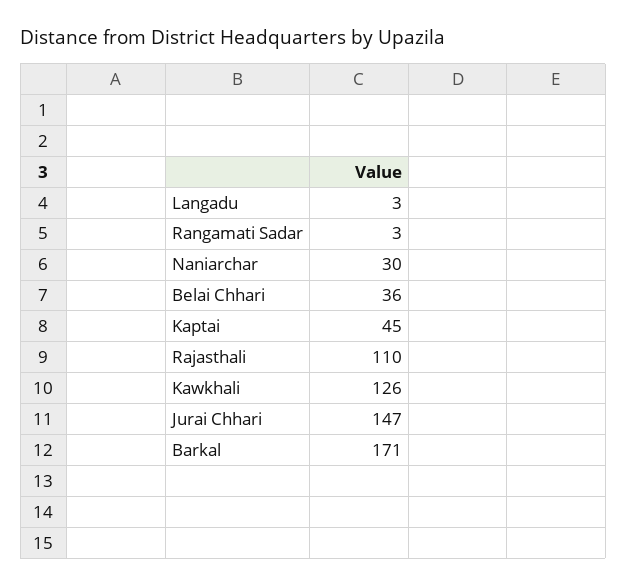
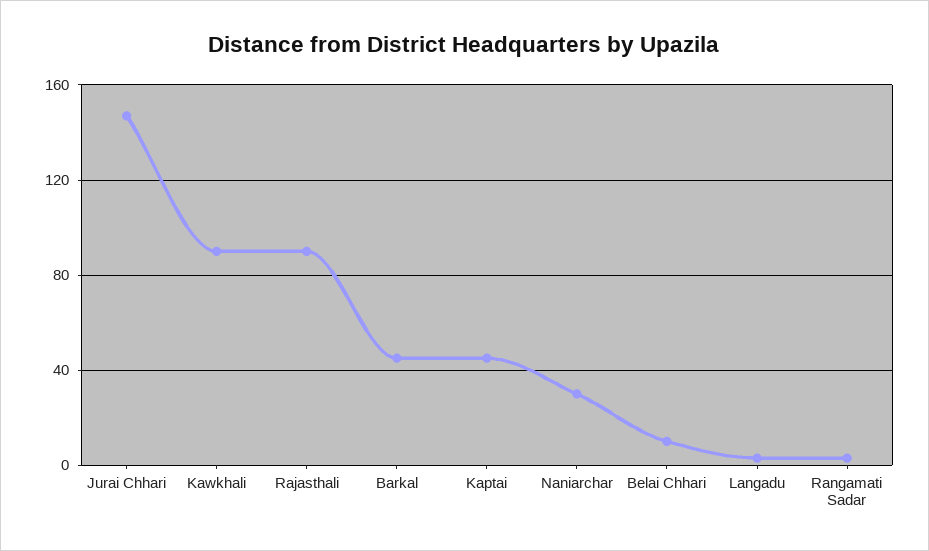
Belai Chhari: 36 -> 10
Rajasthali: 110 -> 90
Kawkhali: 126 -> 90
Barkal: 171 -> 45

